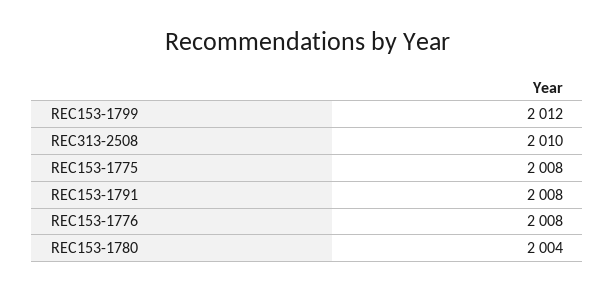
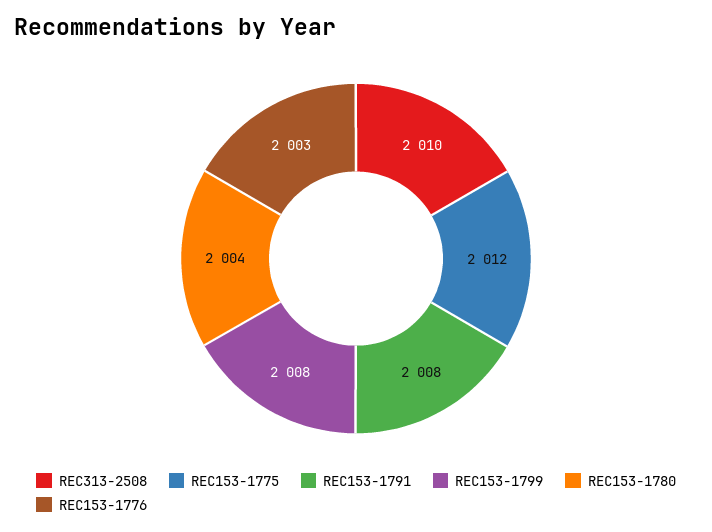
REC153-1799: 2012 -> 2008
REC153-1775: 2008 -> 2012
REC153-1776: 2008 -> 2003

